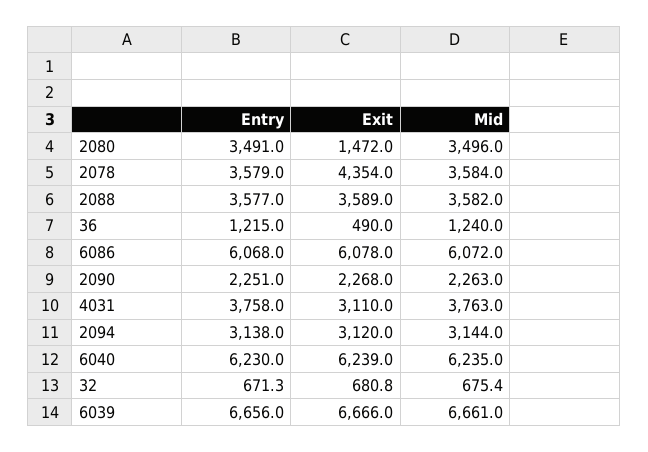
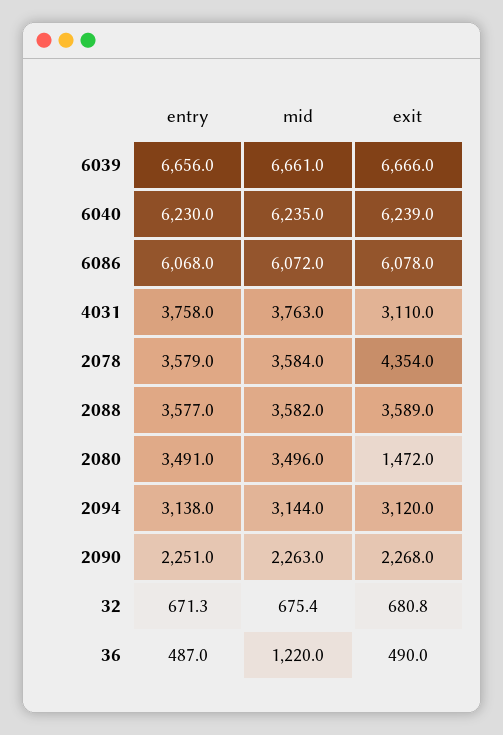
Entry, 36: 1215 -> 487
Mid, 36: 1240 -> 1220

